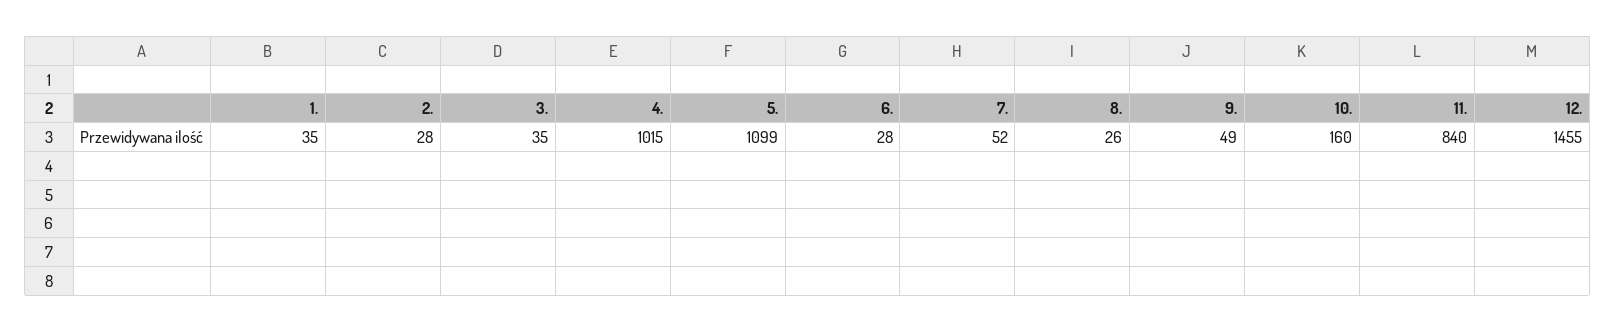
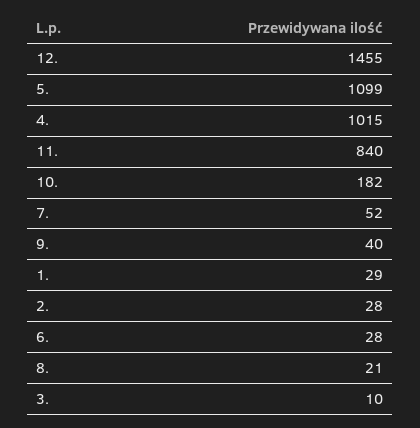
1.: 35 -> 29
3.: 35 -> 10
8.: 26 -> 21
9.: 49 -> 40
10.: 160 -> 182

